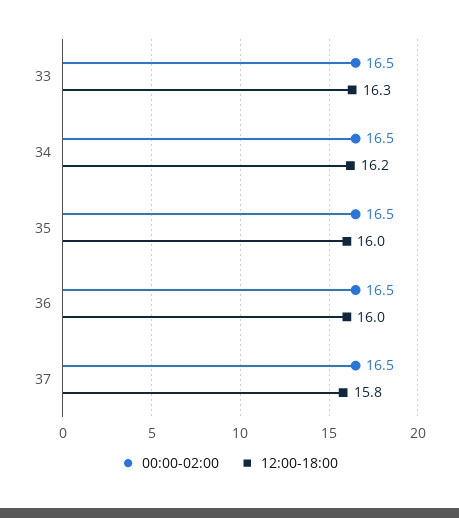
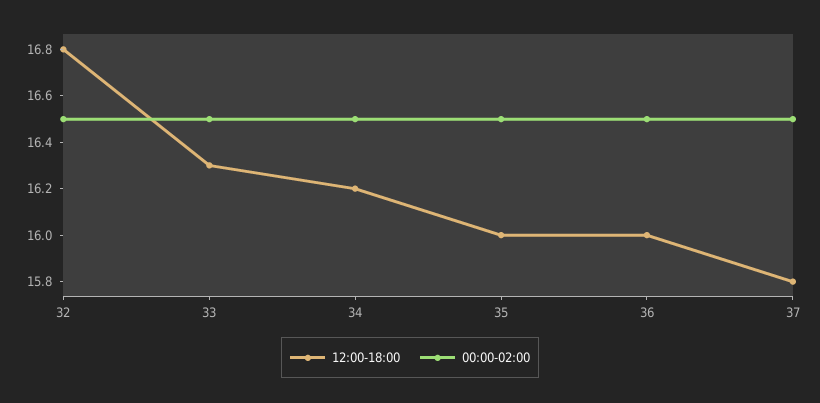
12:00-18:00, 32: none -> 16.8
00:00-02:00, 32: none -> 16.5

